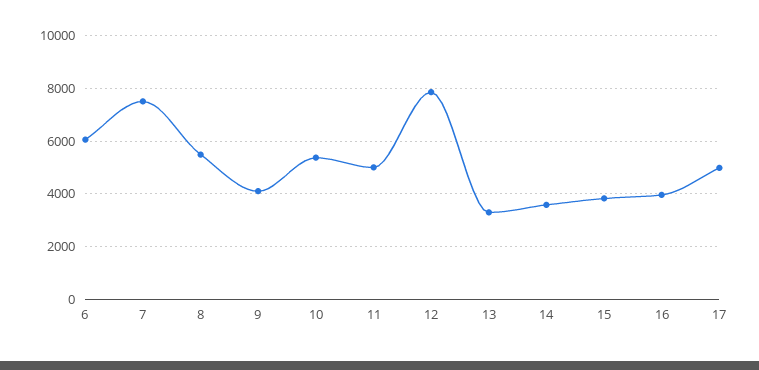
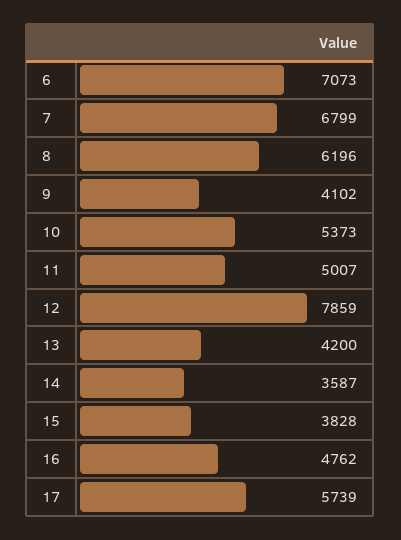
6: 6000 -> 7073
7: 7500 -> 6799
8: 5500 -> 6196
13: 3250 -> 4200
16: 4000 -> 4762
17: 5000 -> 5739

